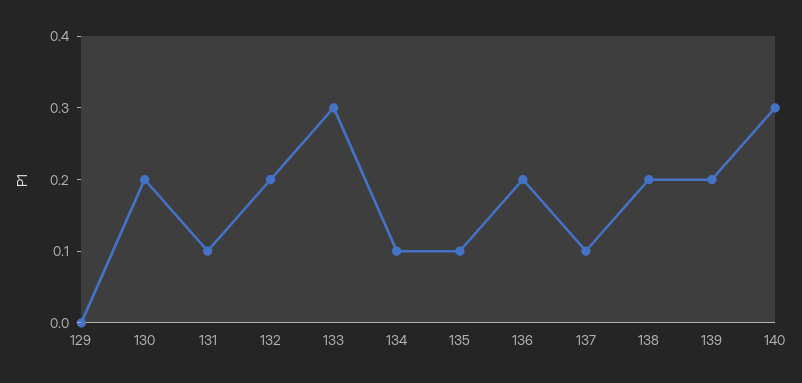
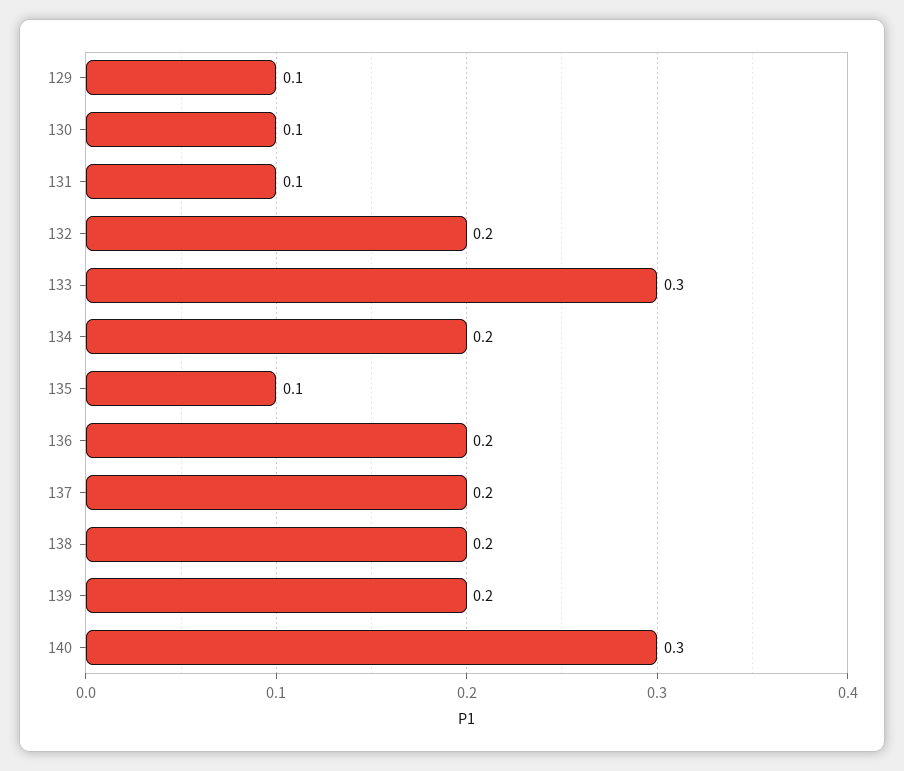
129: 0 -> 0.1
130: 0.2 -> 0.1
134: 0.1 -> 0.2
137: 0.1 -> 0.2

